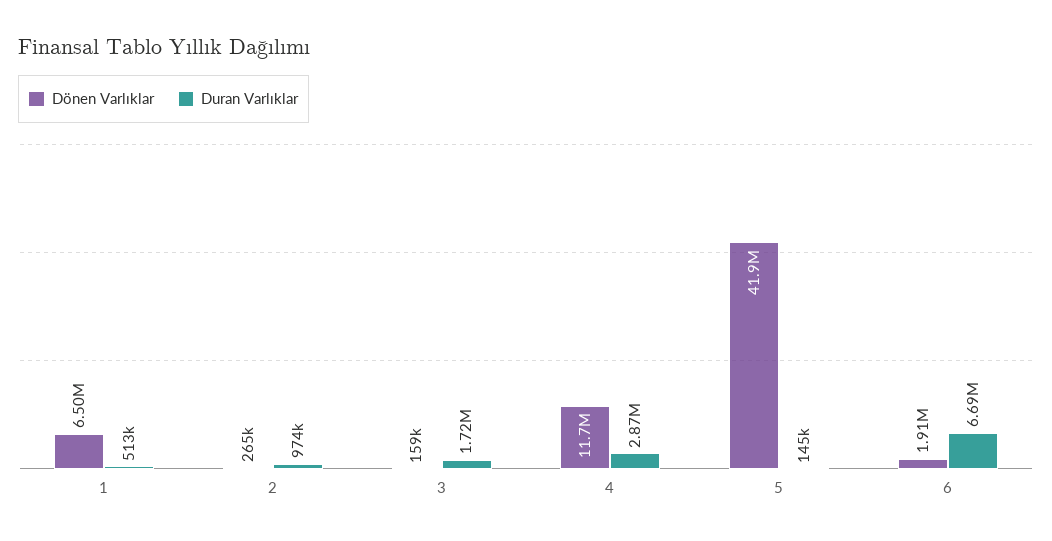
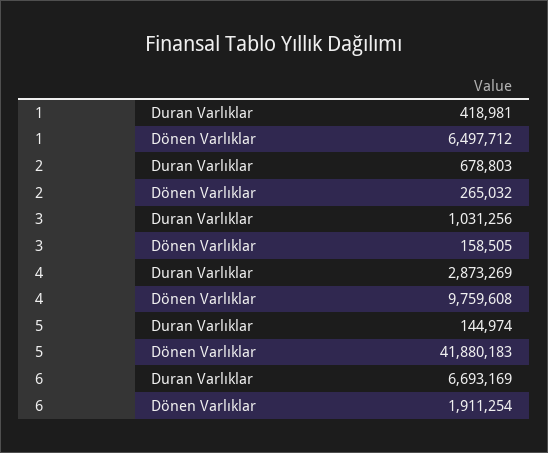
Duran Varlıklar, 1: 513000 -> 418981
Duran Varlıklar, 2: 974000 -> 678803
Duran Varlıklar, 3: 1720000 -> 1031256
Dönen Varlıklar, 4: 11700000 -> 9759608

